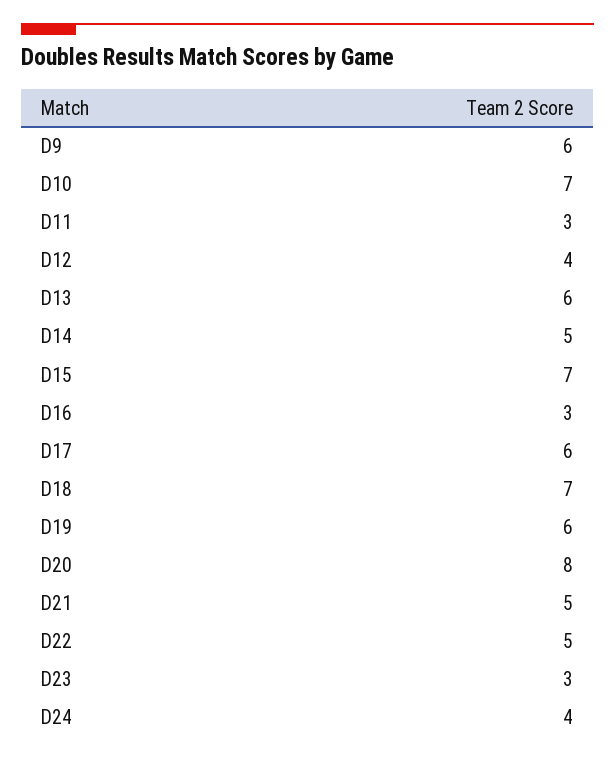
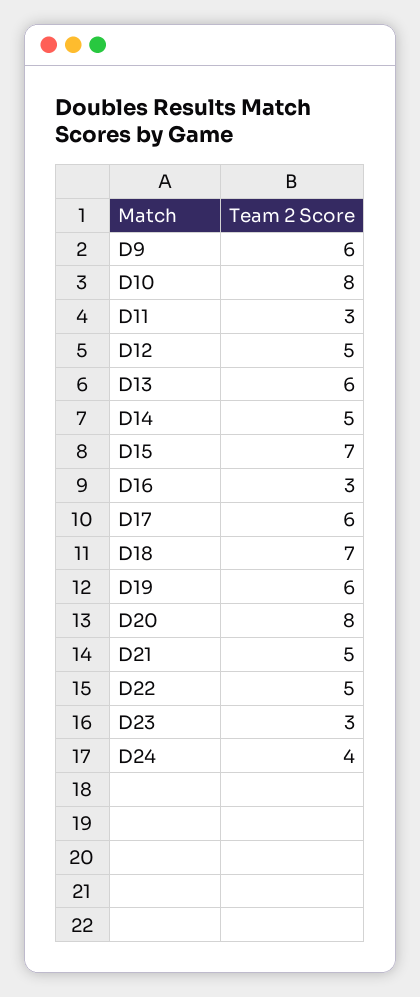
D10: 7 -> 8
D12: 4 -> 5

